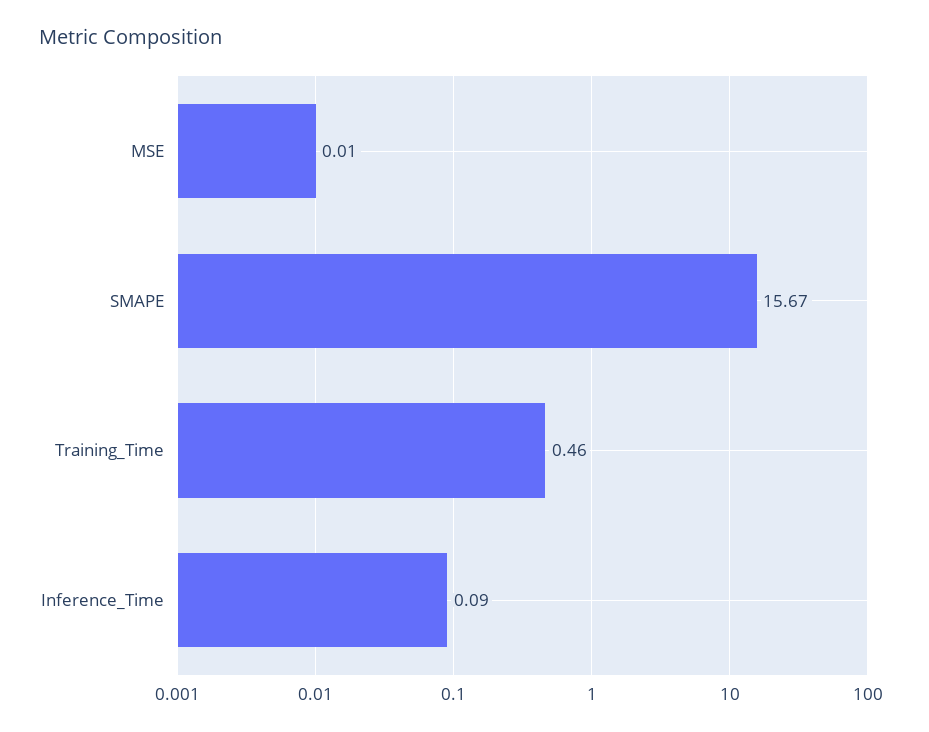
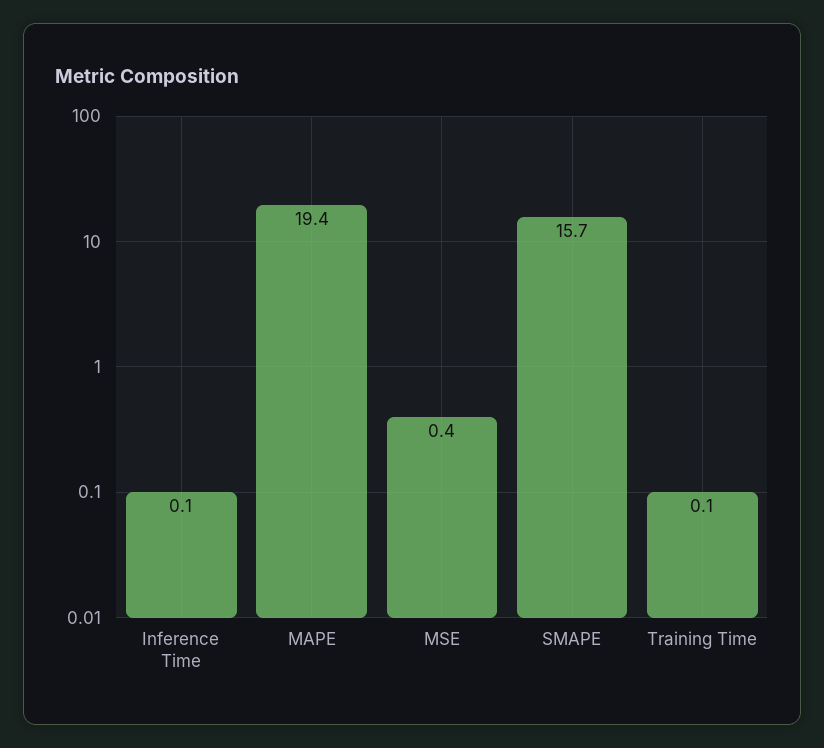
MSE: 0.01 -> 0.4
Training_Time: 0.46 -> 0.1
MAPE: none -> 19.4

